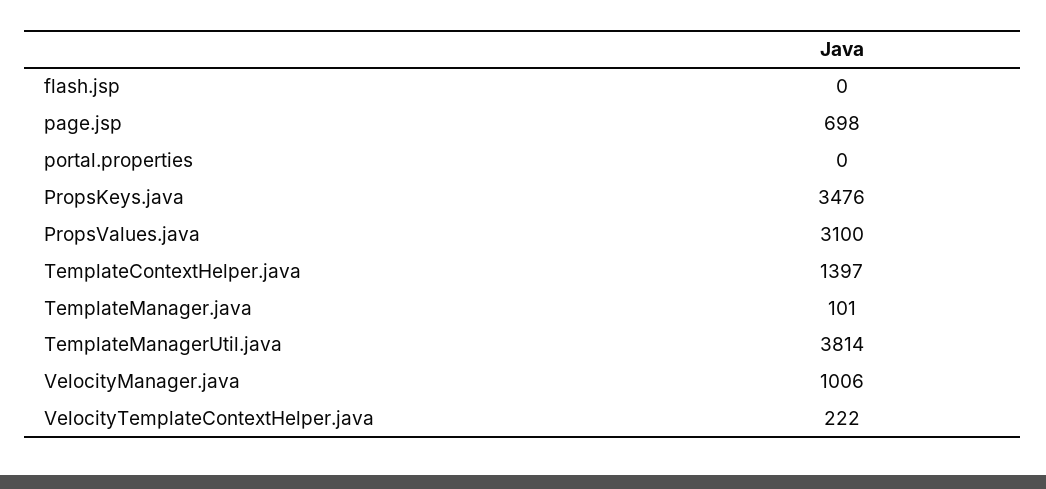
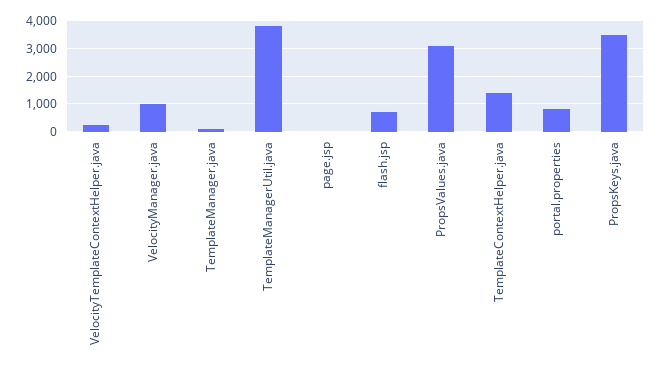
flash.jsp: 0 -> 750
page.jsp: 698 -> 0
portal.properties: 0 -> 750

